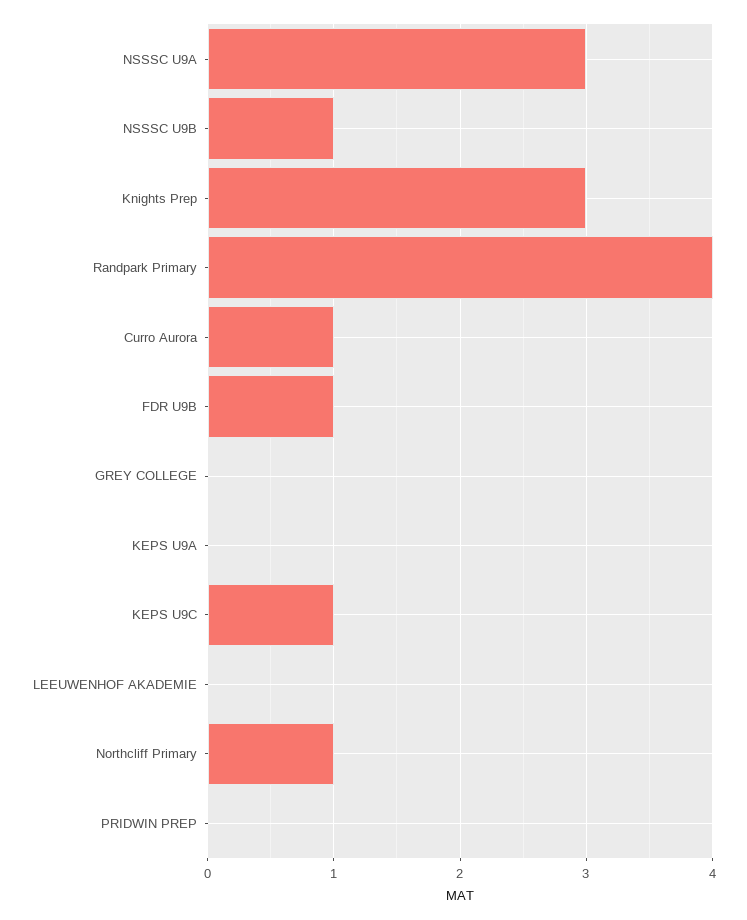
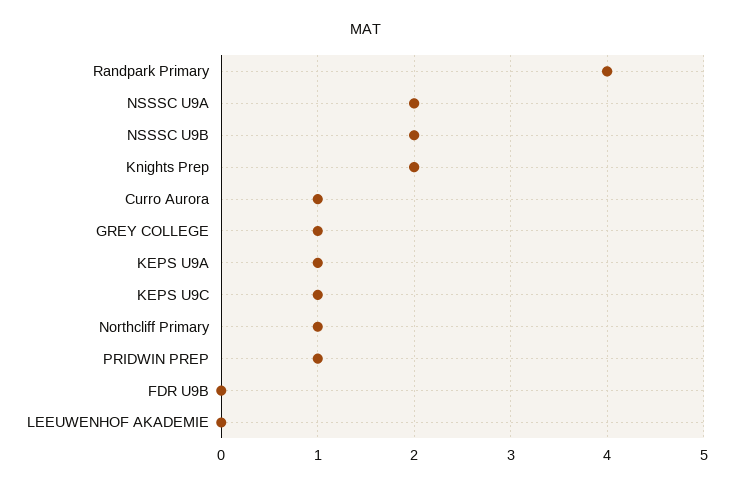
NSSSC U9A: 3 -> 2
NSSSC U9B: 1 -> 2
Knights Prep: 3 -> 2
FDR U9B: 1 -> 0
GREY COLLEGE: 0 -> 1
KEPS U9A: 0 -> 1
PRIDWIN PREP: 0 -> 1

